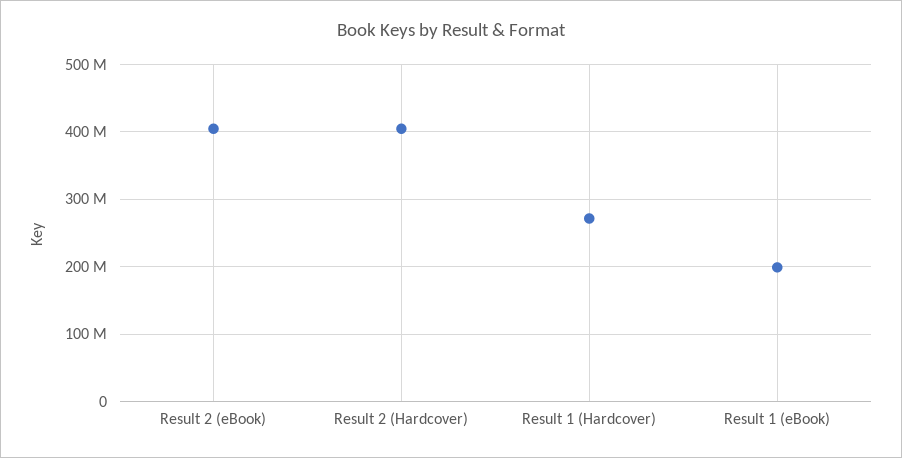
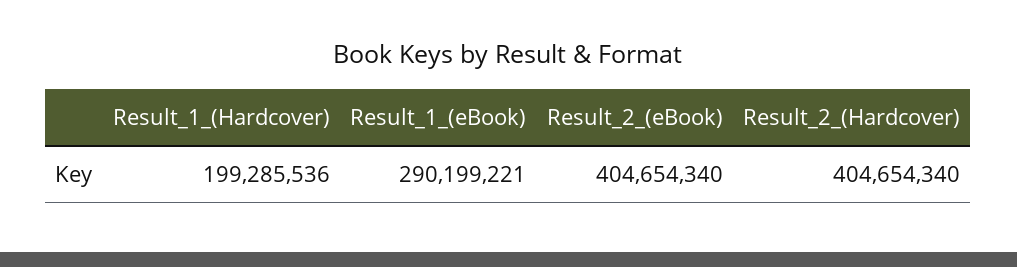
Result 1 (Hardcover): 270000000 -> 199285536
Result 1 (eBook): 200000000 -> 290199221

